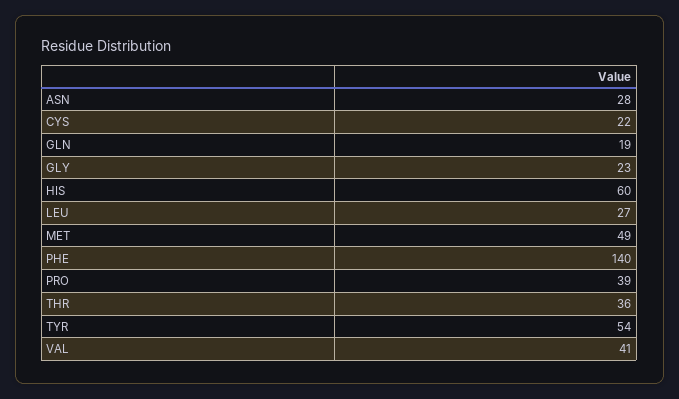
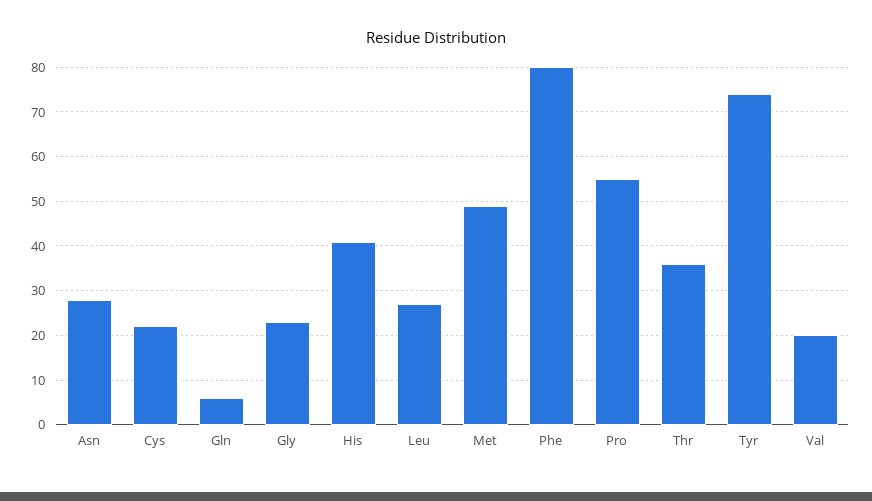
GLN: 19 -> 5
HIS: 60 -> 40
PHE: 140 -> 80
PRO: 39 -> 55
TYR: 54 -> 75
VAL: 41 -> 20

